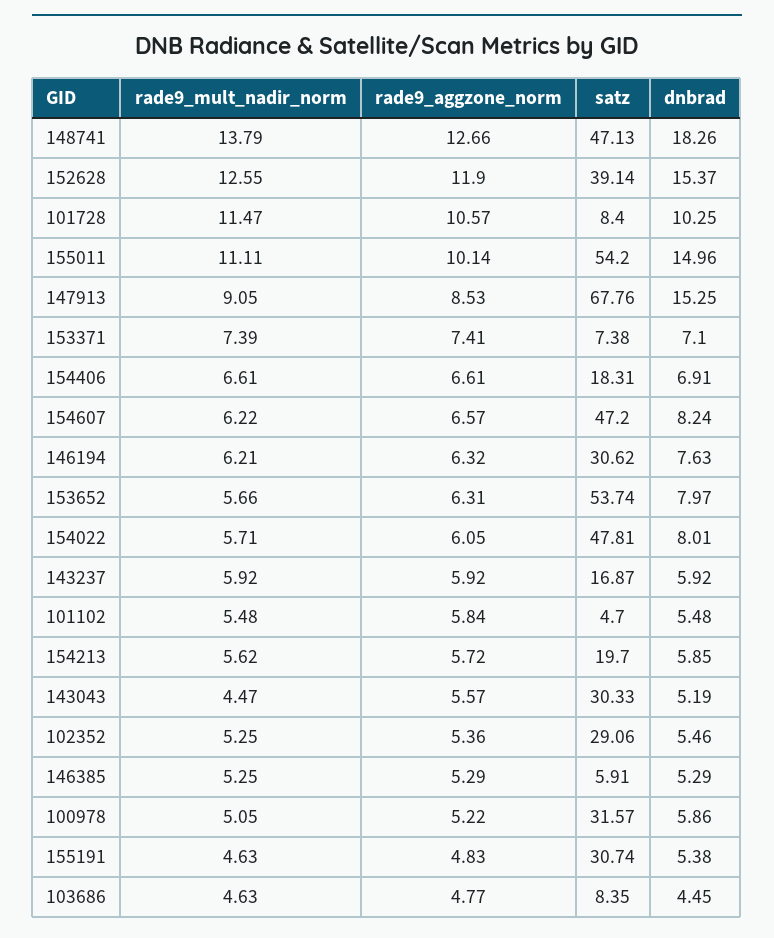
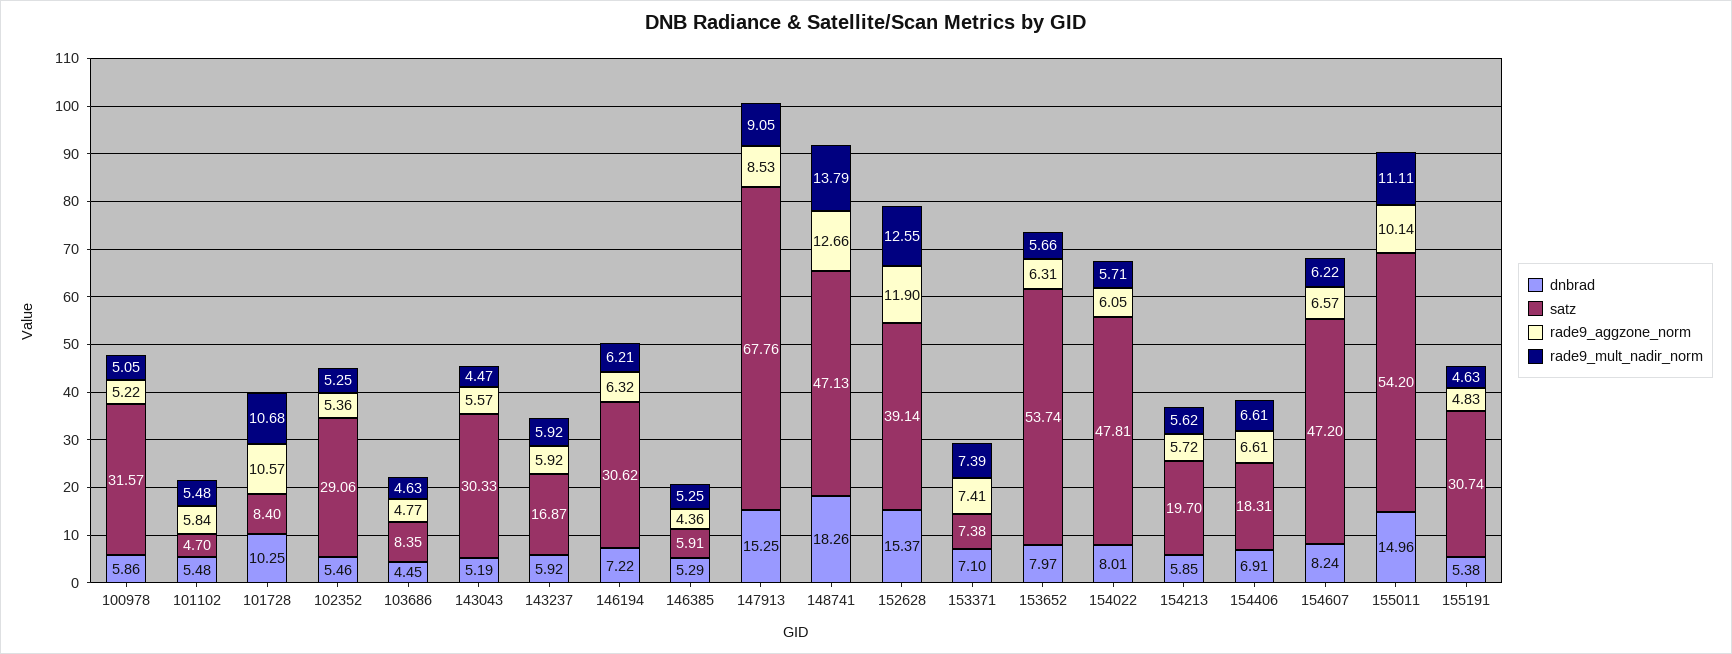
rade9_mult_nadir_norm, 101728: 11.47 -> 10.68
dnbrad, 146194: 7.63 -> 7.22
rade9_aggzone_norm, 146385: 5.29 -> 4.36

